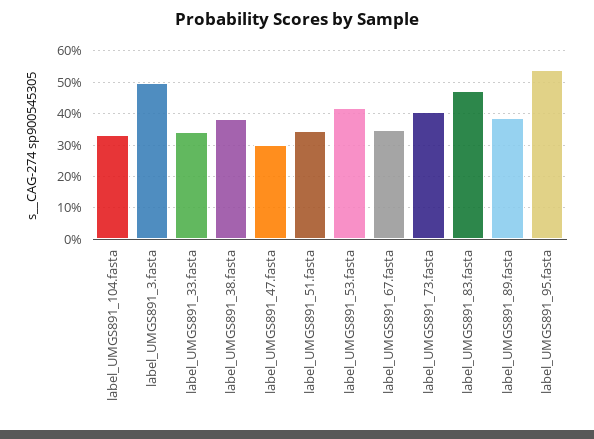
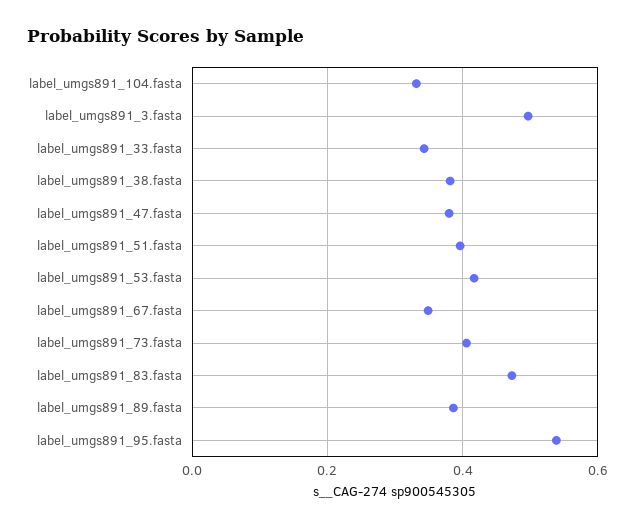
label_UMGS891_47.fasta: 0.3 -> 0.38
label_UMGS891_51.fasta: 0.34 -> 0.4

